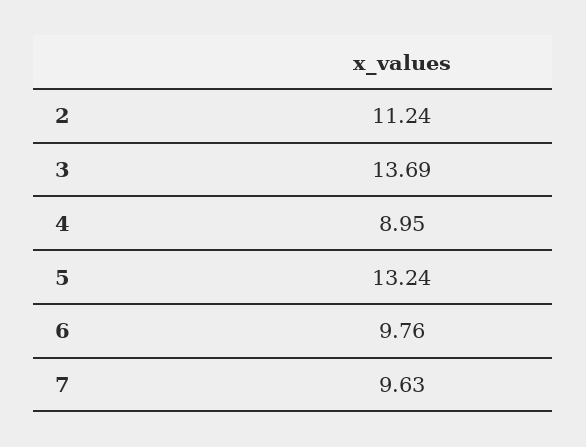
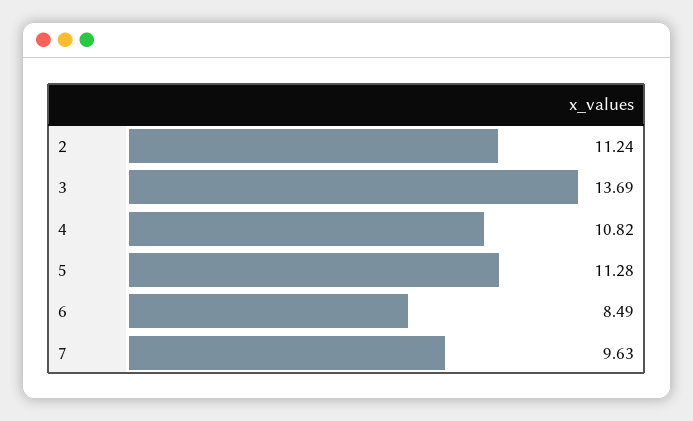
4: 8.95 -> 10.82
5: 13.24 -> 11.28
6: 9.76 -> 8.49

